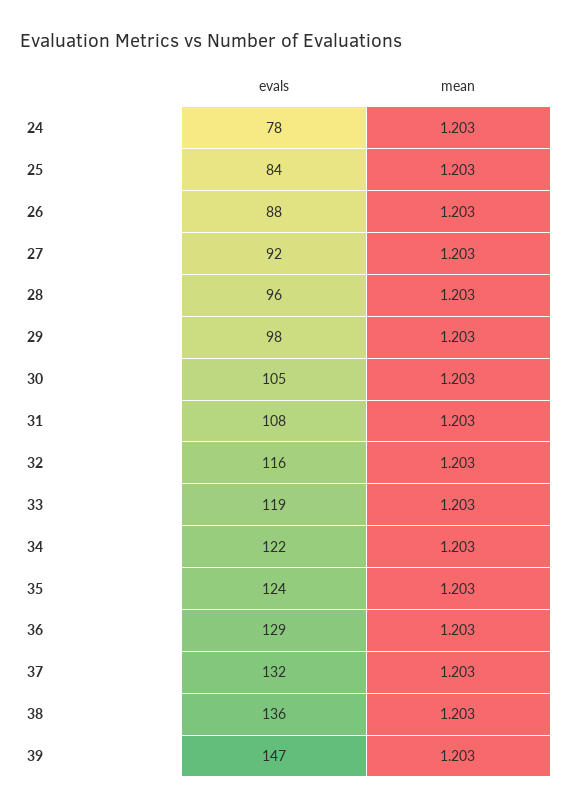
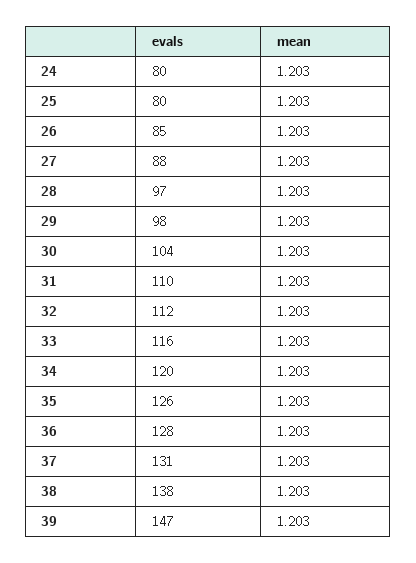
evals, 24: 78 -> 80
evals, 25: 84 -> 80
evals, 26: 88 -> 85
evals, 27: 92 -> 88
evals, 28: 96 -> 97
evals, 30: 105 -> 104
evals, 31: 108 -> 110
evals, 32: 116 -> 112
evals, 33: 119 -> 116
evals, 34: 122 -> 120
evals, 35: 124 -> 126
evals, 36: 129 -> 128
evals, 37: 132 -> 131
evals, 38: 136 -> 138

